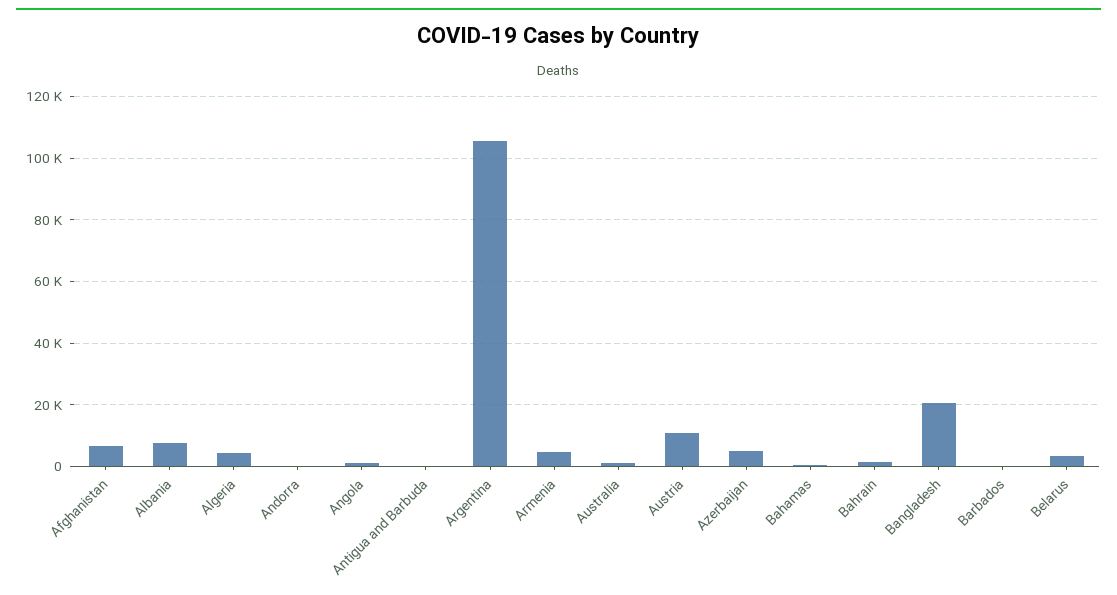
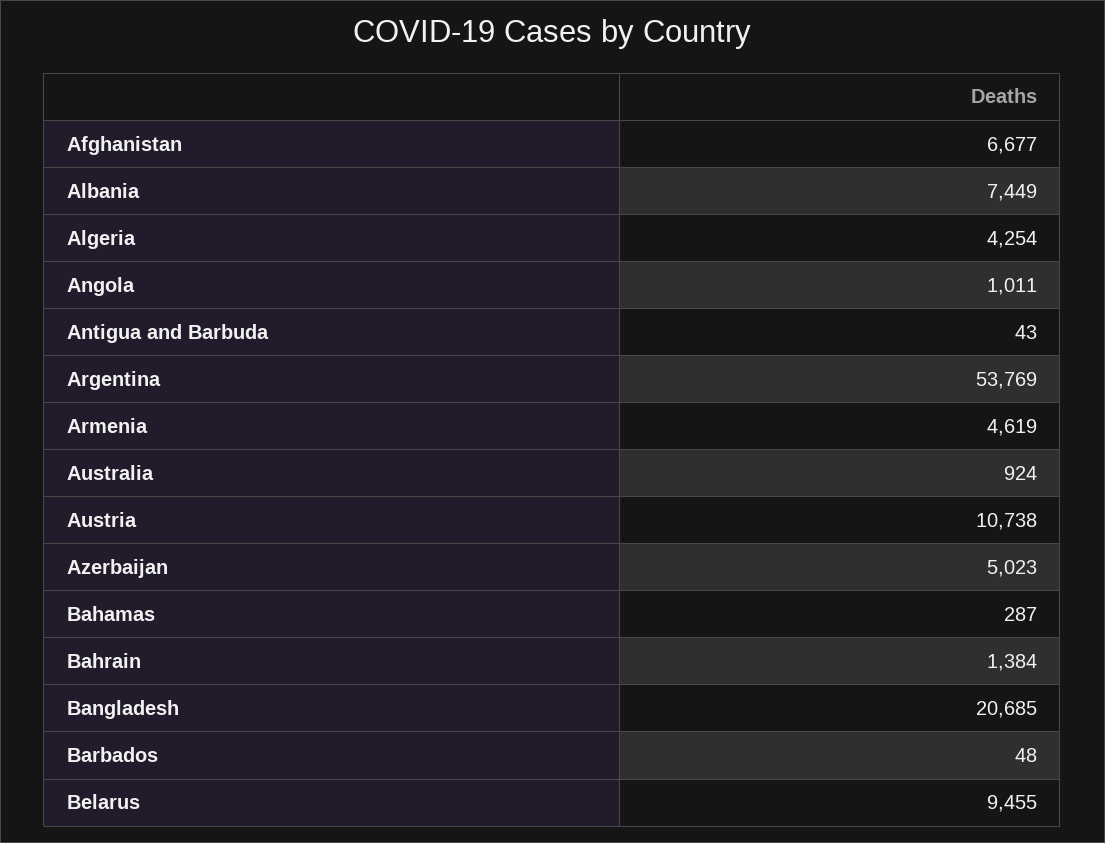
Andorra: 0 -> none
Argentina: 106000 -> 53769
Belarus: 4000 -> 9455

